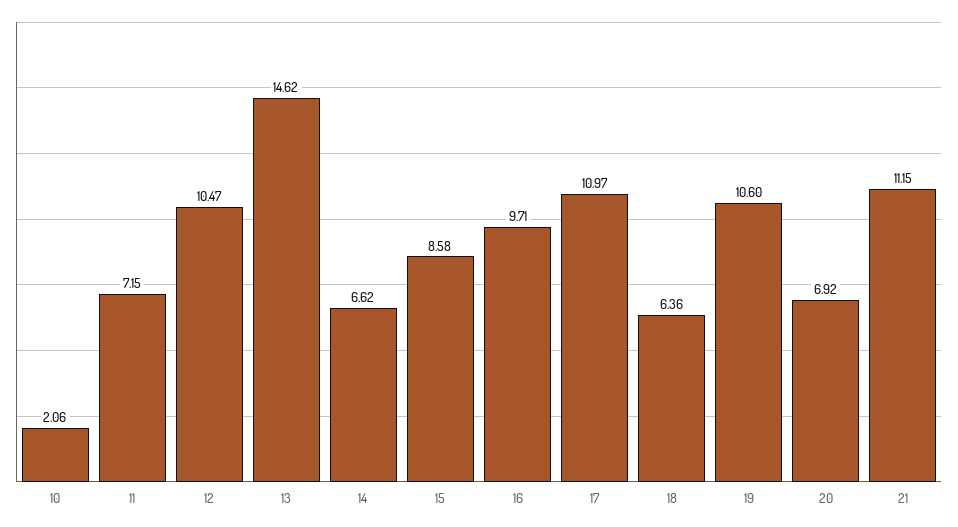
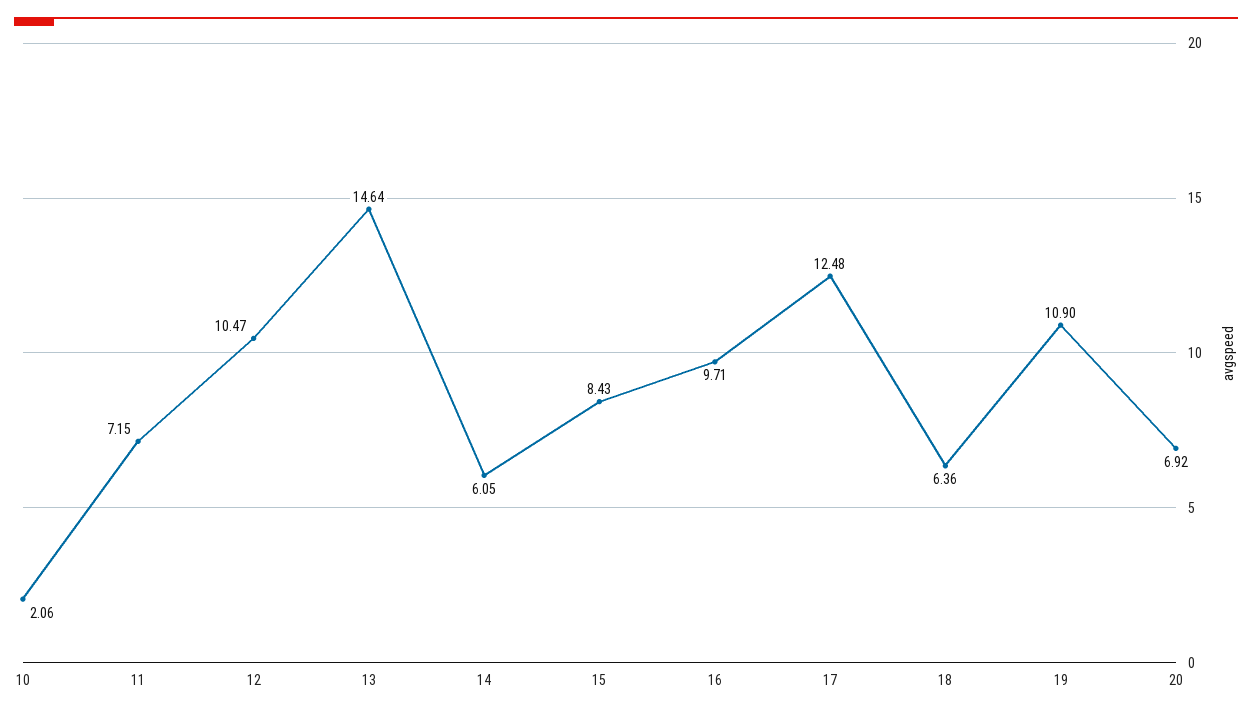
13: 14.62 -> 14.64
14: 6.62 -> 6.05
15: 8.58 -> 8.43
17: 10.97 -> 12.48
19: 10.6 -> 10.9
21: 11.15 -> none

